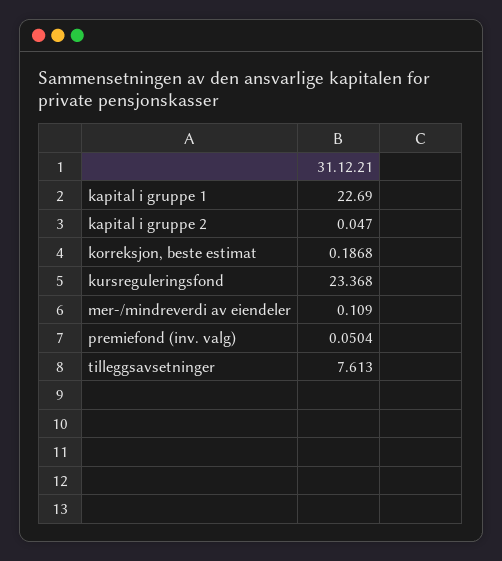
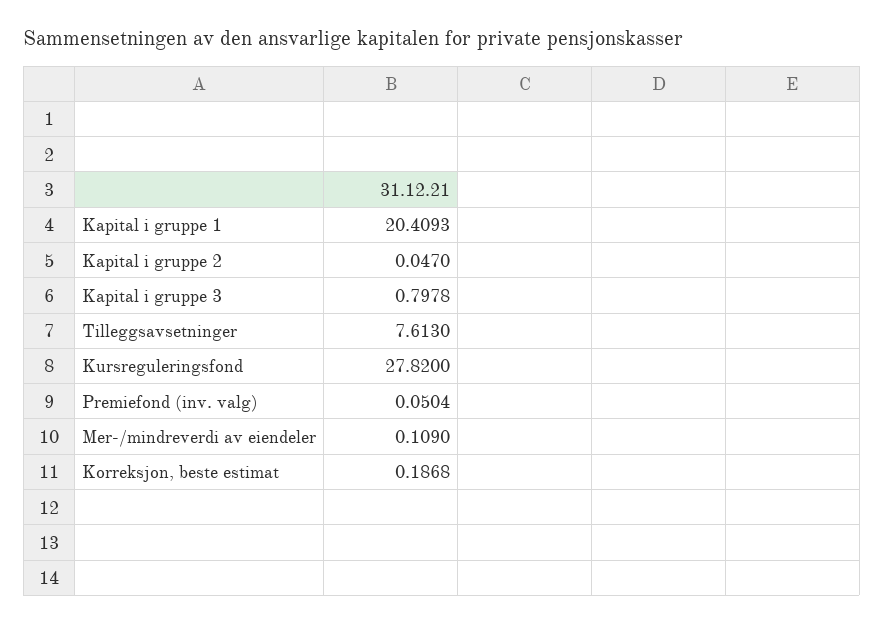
kapital i gruppe 1: 22.69 -> 20.4093
kursreguleringsfond: 23.368 -> 27.82
Kapital i gruppe 3: none -> 0.7978

